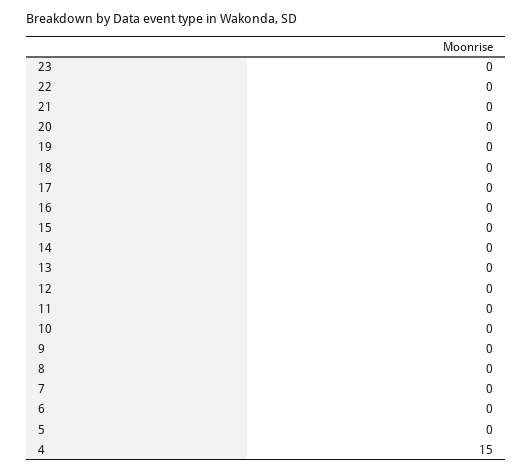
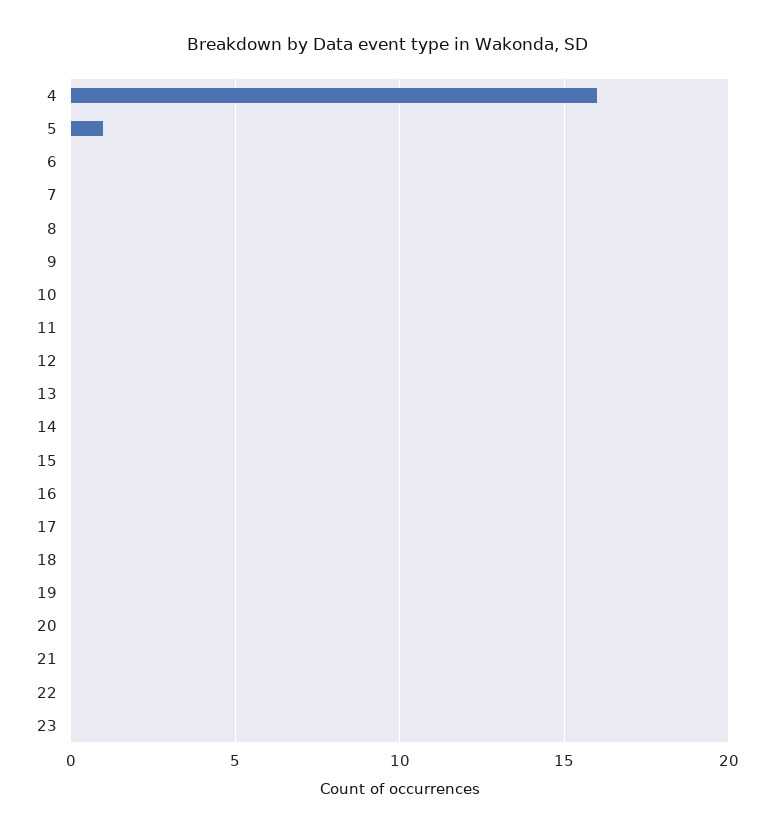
5: 0 -> 1
4: 15 -> 16

